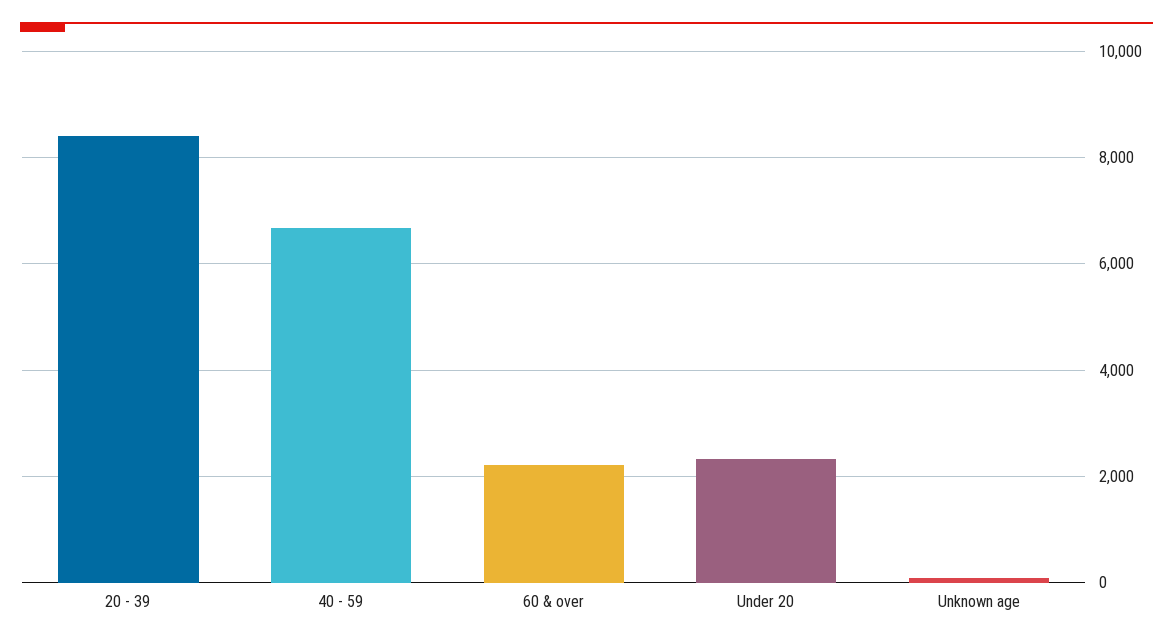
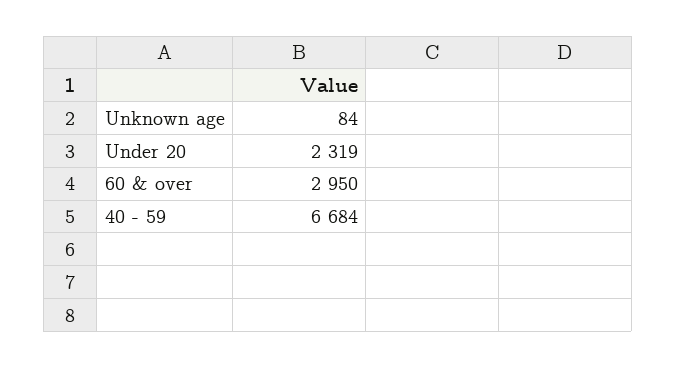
20 - 39: 8400 -> none
60 & over: 2200 -> 2950

